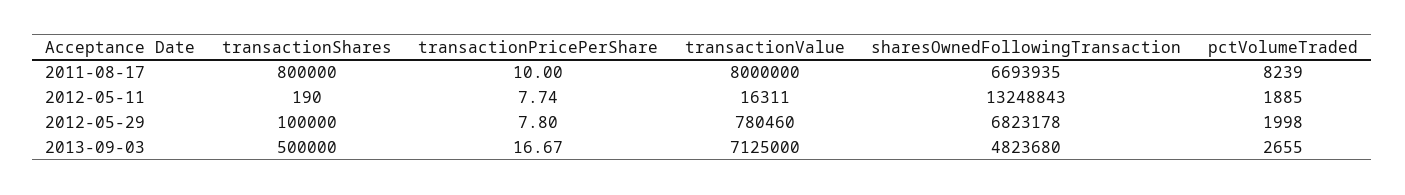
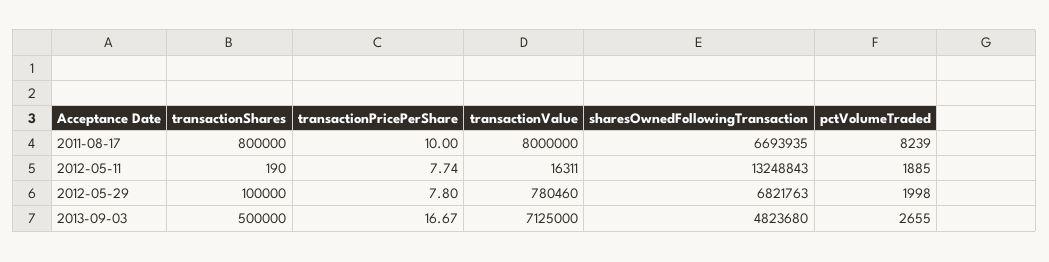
sharesOwnedFollowingTransaction, 2012-05-29: 6823178 -> 6821763

